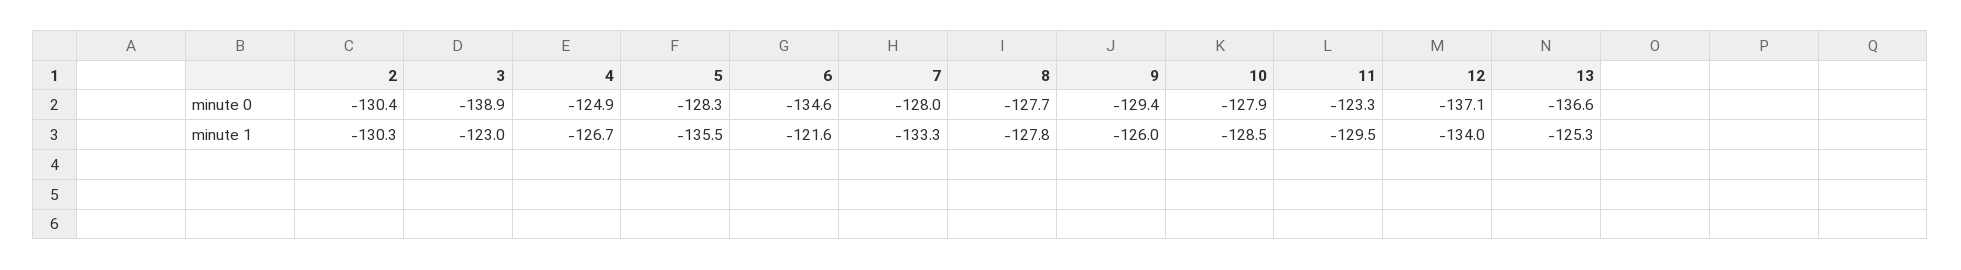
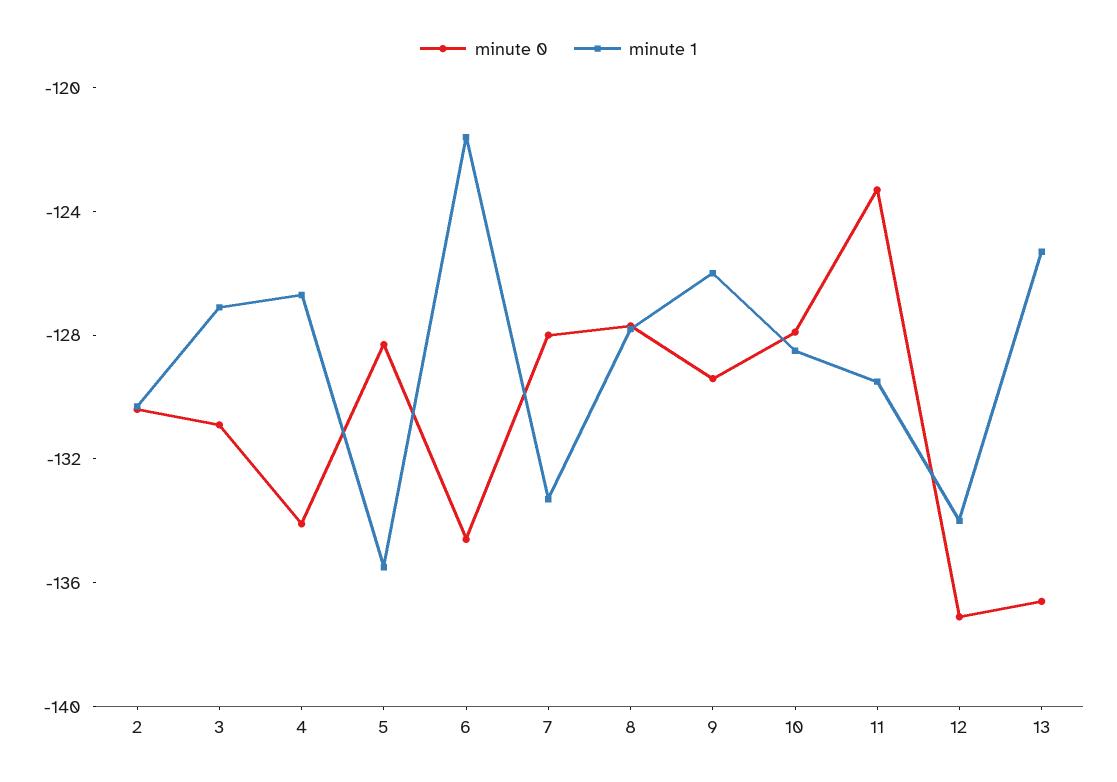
minute 0, 3: -138.9 -> -131
minute 0, 4: -124.9 -> -134
minute 1, 3: -123 -> -127

